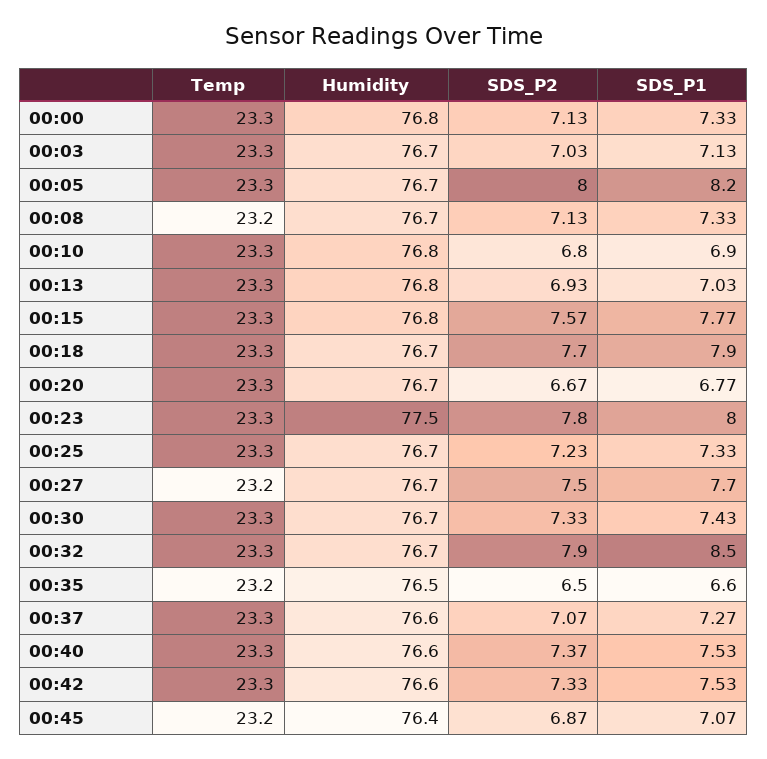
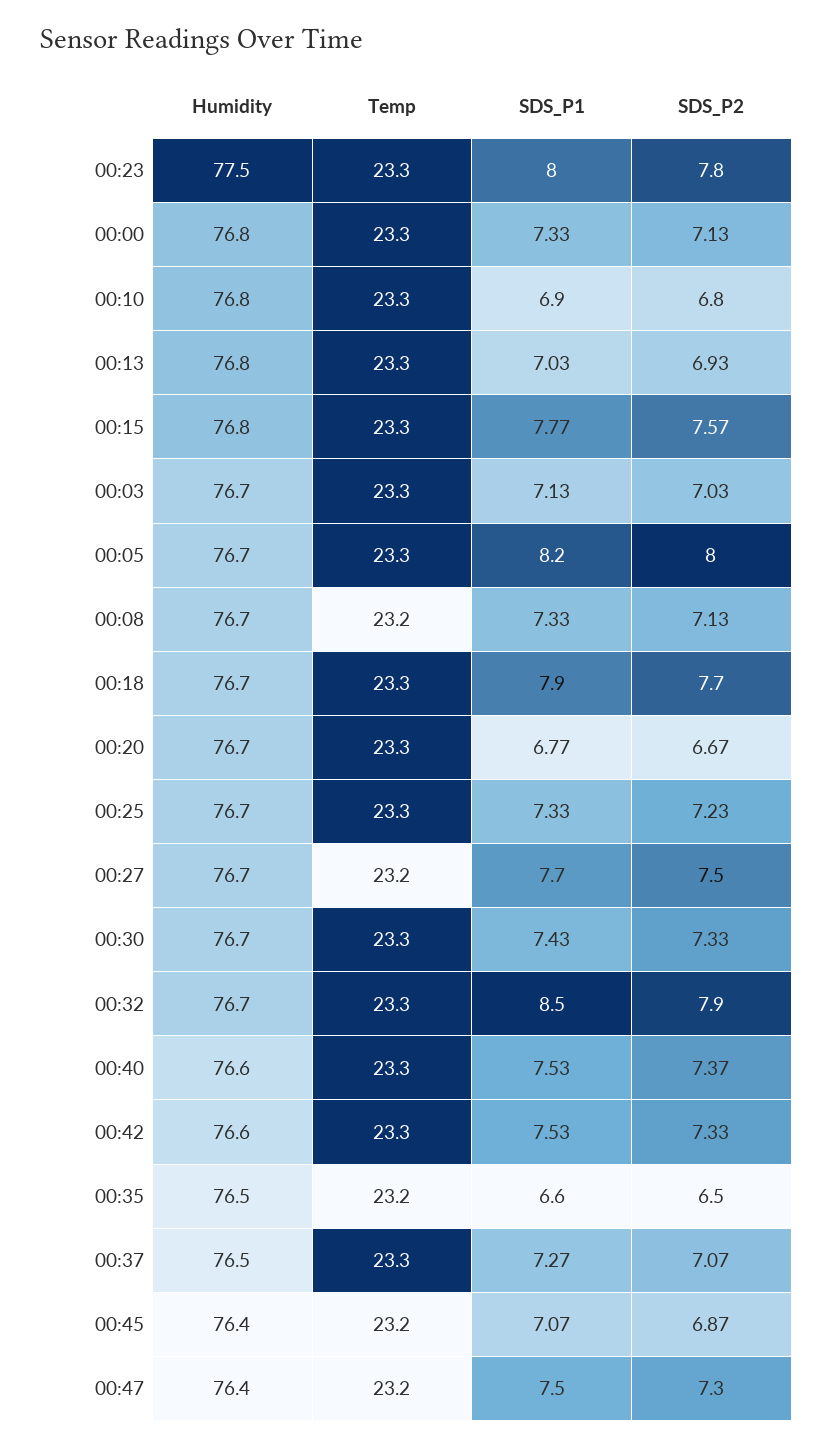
Humidity, 00:37: 76.6 -> 76.5
Humidity, 00:47: none -> 76.4
Temp, 00:47: none -> 23.2
SDS_P1, 00:47: none -> 7.5
SDS_P2, 00:47: none -> 7.3

